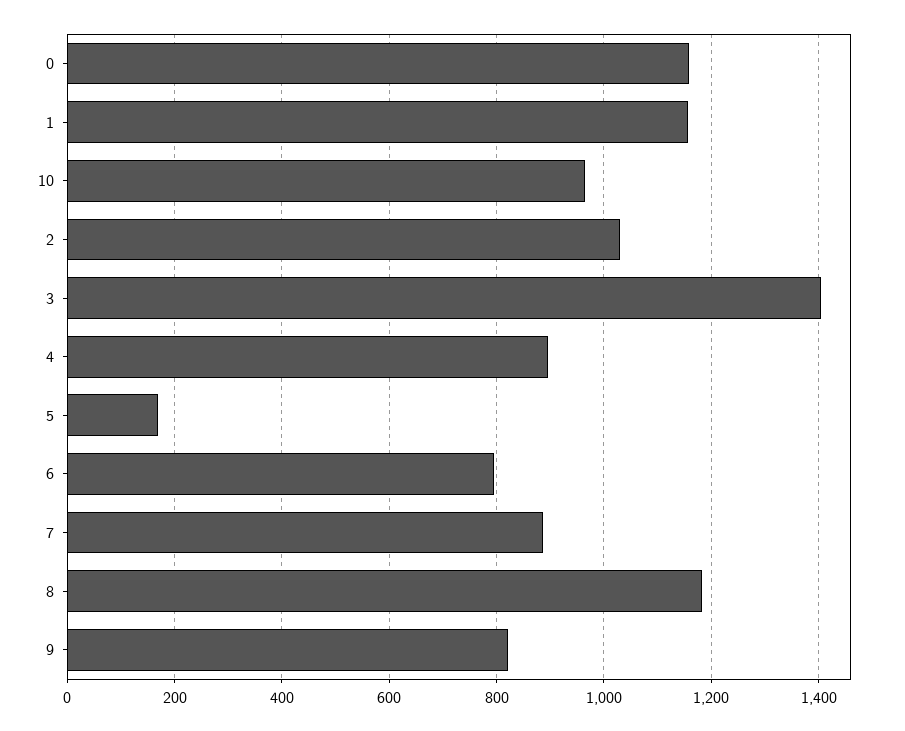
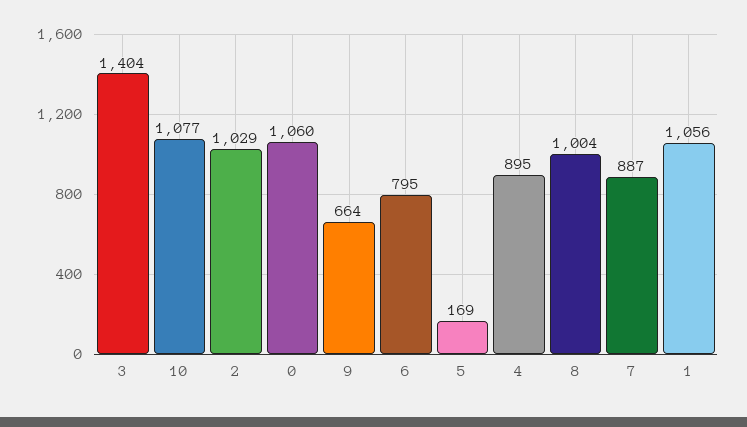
0: 1160 -> 1060
1: 1160 -> 1056
10: 960 -> 1077
8: 1180 -> 1004
9: 820 -> 664

